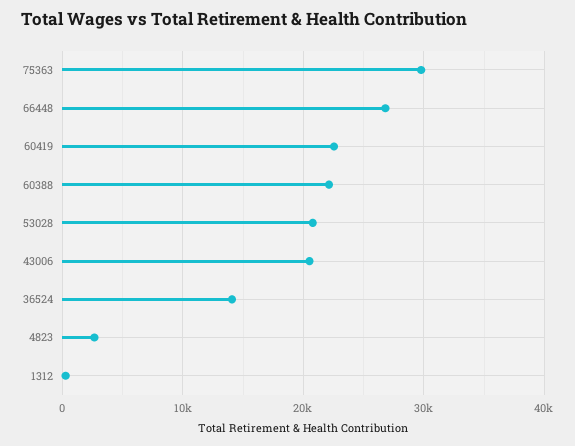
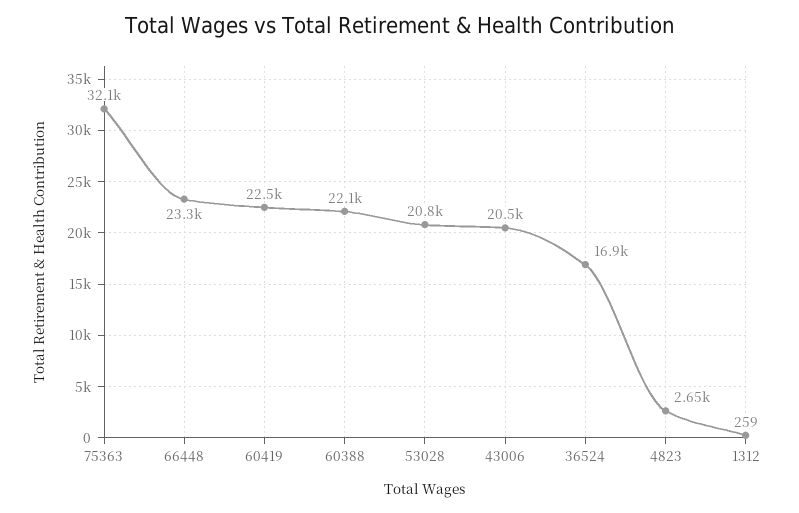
75363: 30000 -> 32100
66448: 27000 -> 23300
36524: 14000 -> 16900

